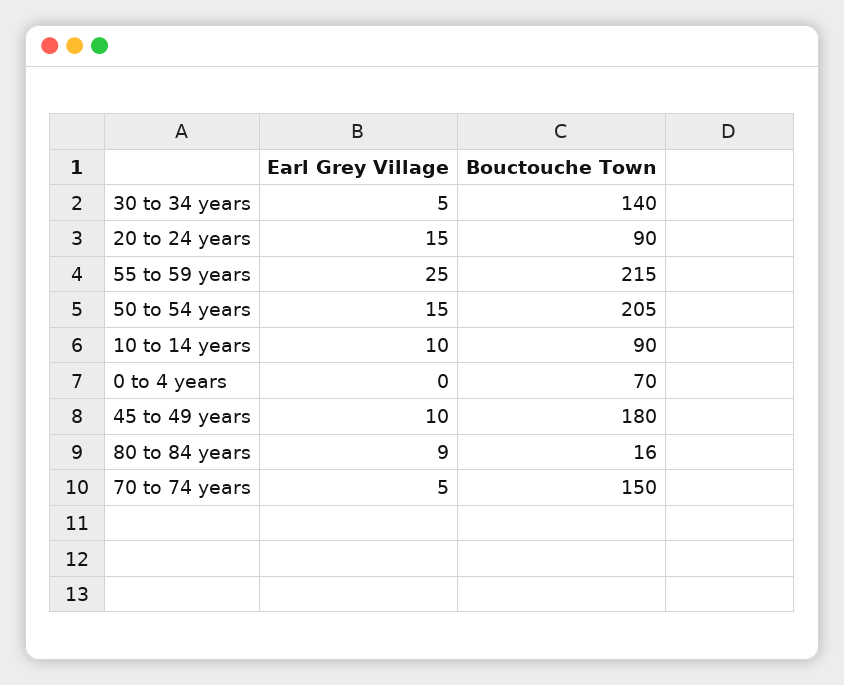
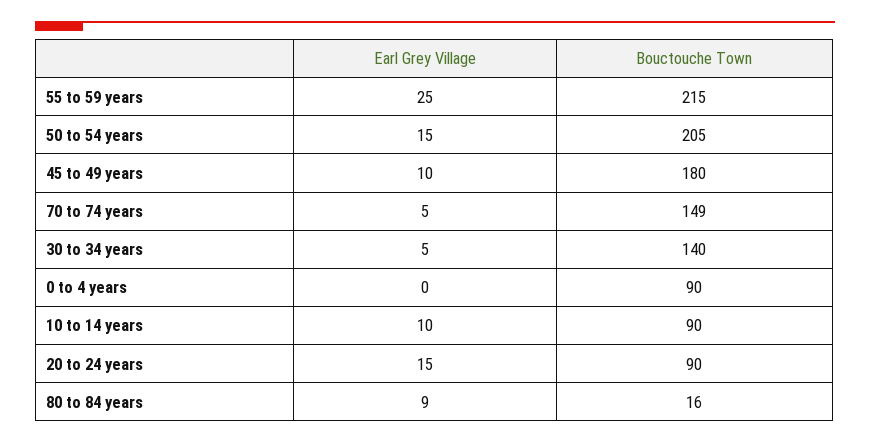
Bouctouche Town, 0 to 4 years: 70 -> 90
Bouctouche Town, 70 to 74 years: 150 -> 149

